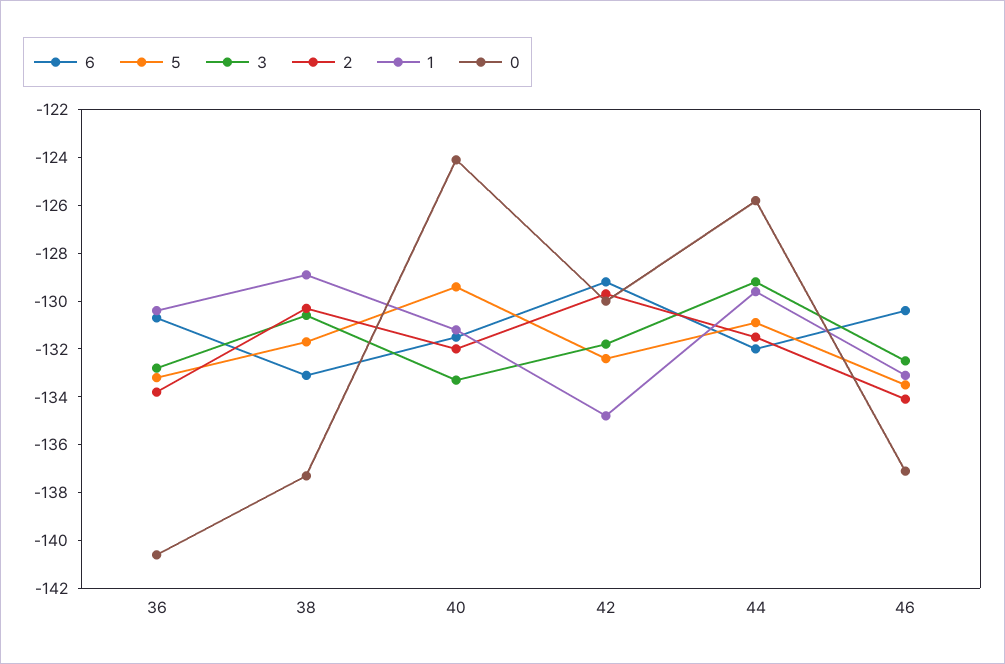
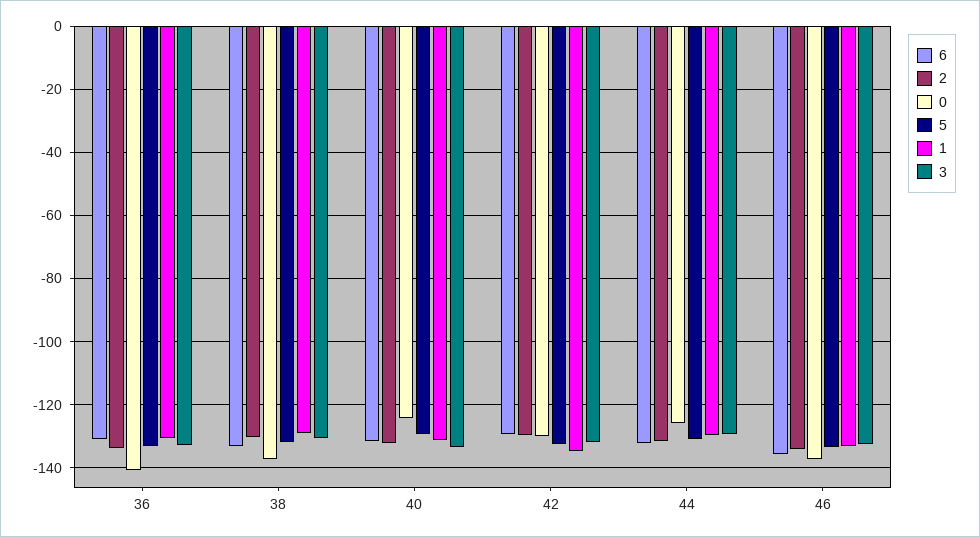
6, 46: -130.5 -> -136

